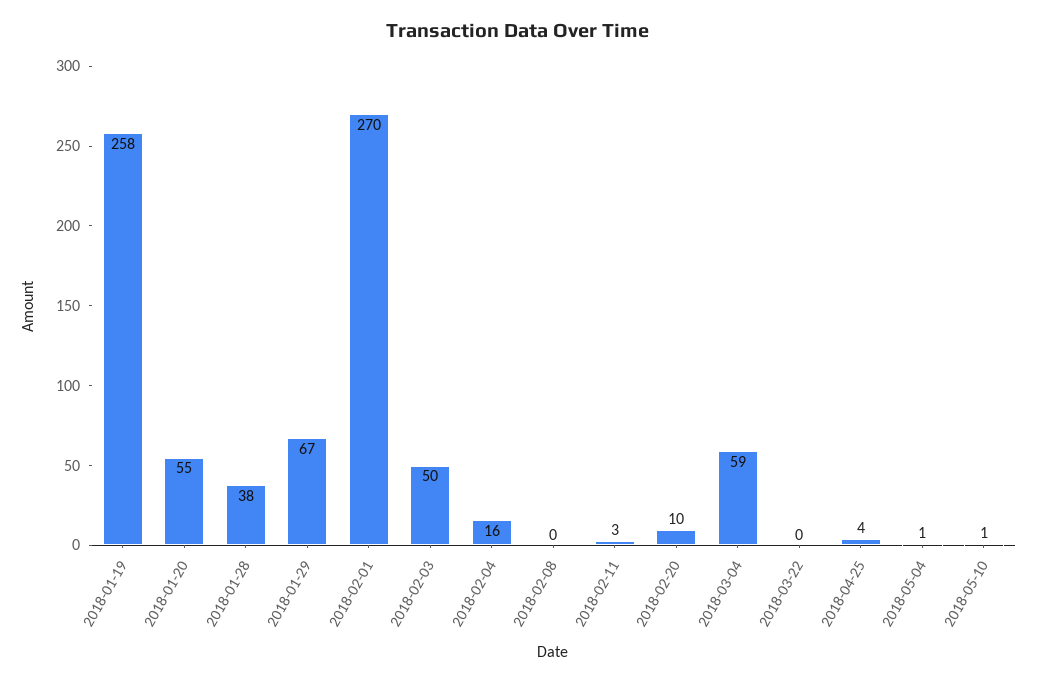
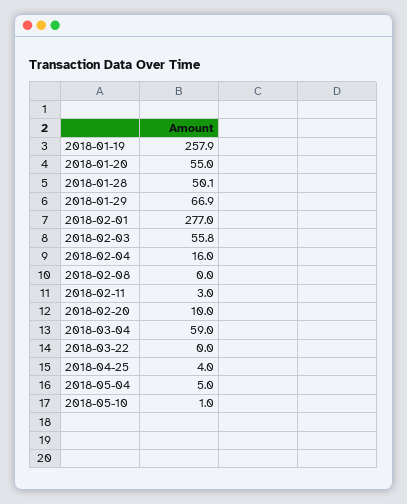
2018-01-28: 38 -> 50.1
2018-02-01: 270 -> 277
2018-02-03: 50 -> 55.8
2018-05-04: 1 -> 5

